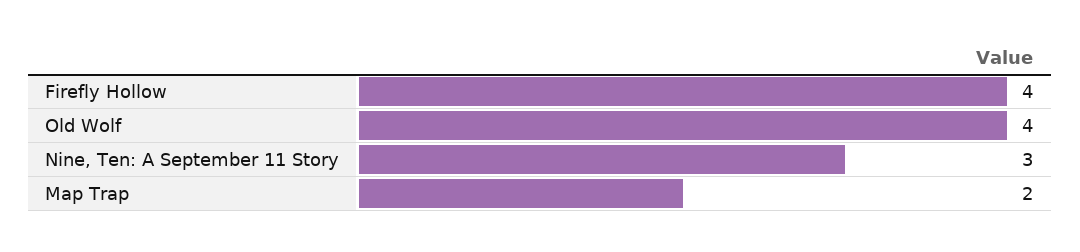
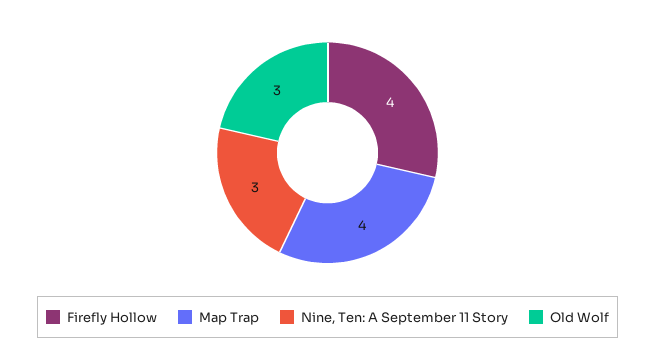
Old Wolf: 4 -> 3
Map Trap: 2 -> 4

